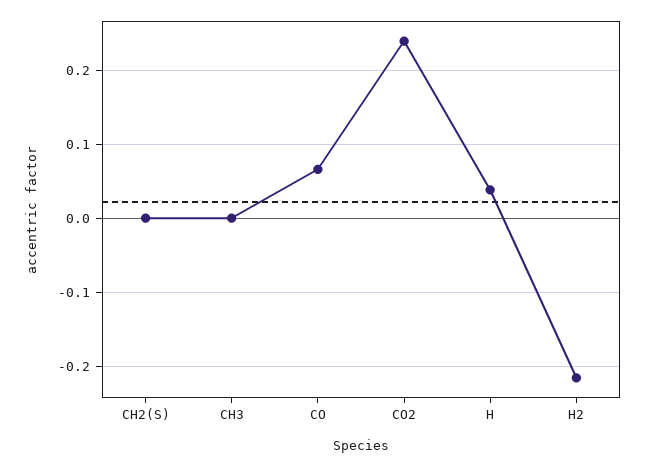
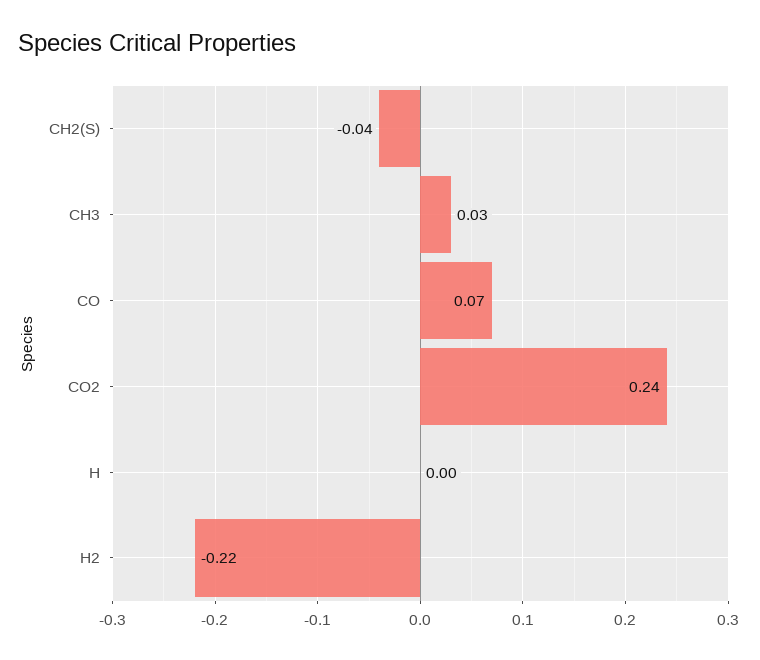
CH2(S): 0 -> -0.04
CH3: 0 -> 0.03
H: 0.04 -> 0

